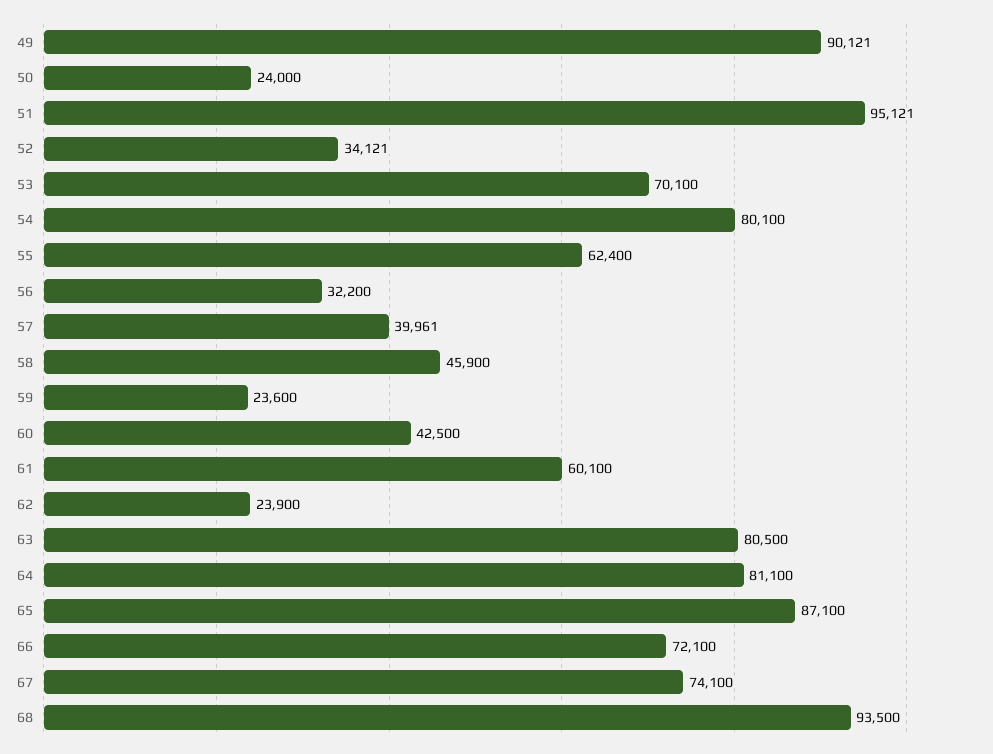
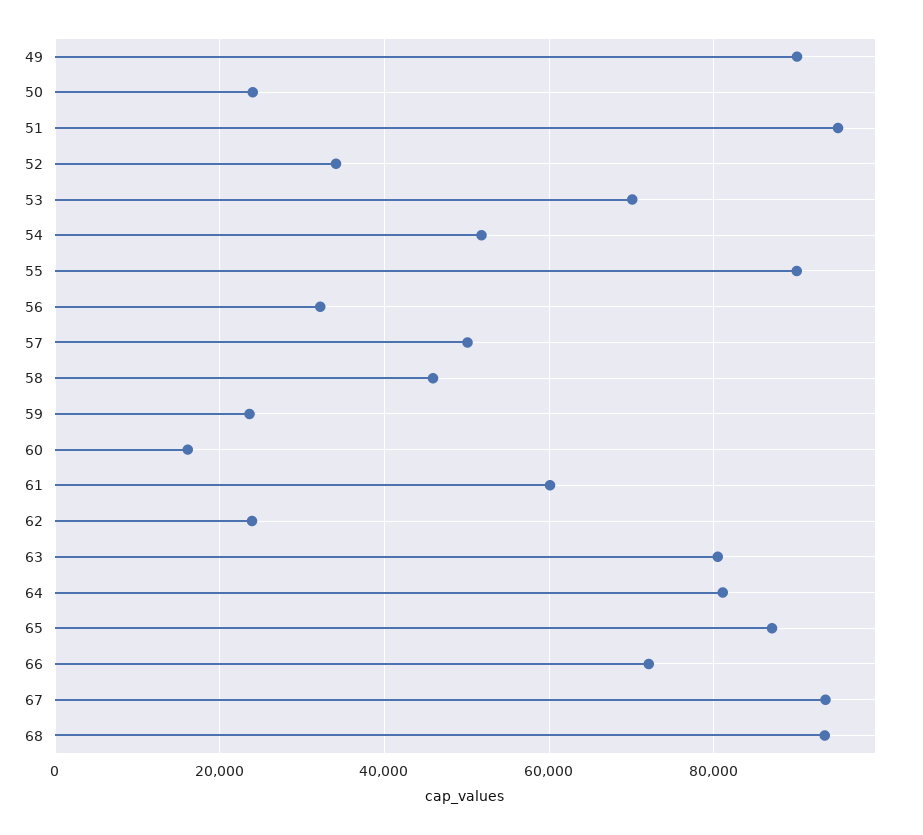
54: 80100 -> 52000
55: 62400 -> 90000
57: 39961 -> 50000
60: 42500 -> 16000
67: 74100 -> 94000

